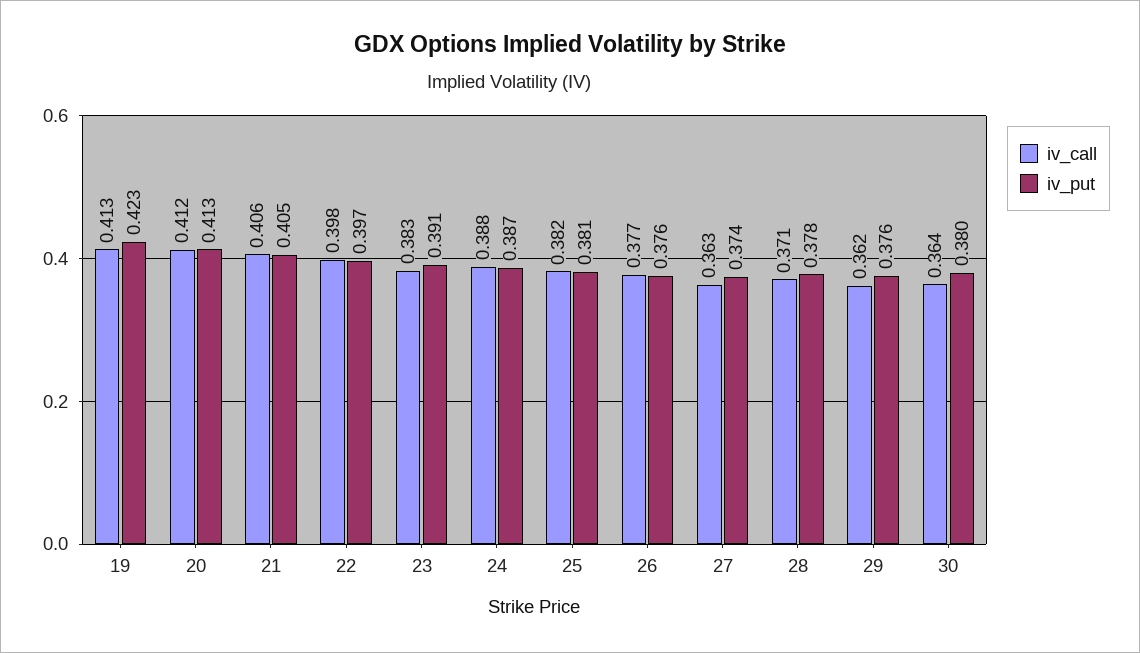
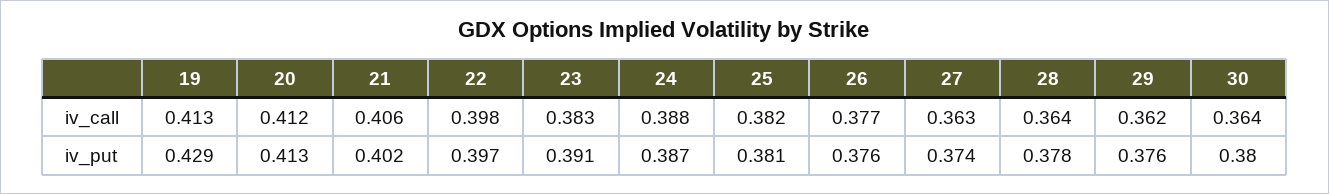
iv_put, 19: 0.423 -> 0.429
iv_put, 21: 0.405 -> 0.402
iv_call, 28: 0.371 -> 0.364

